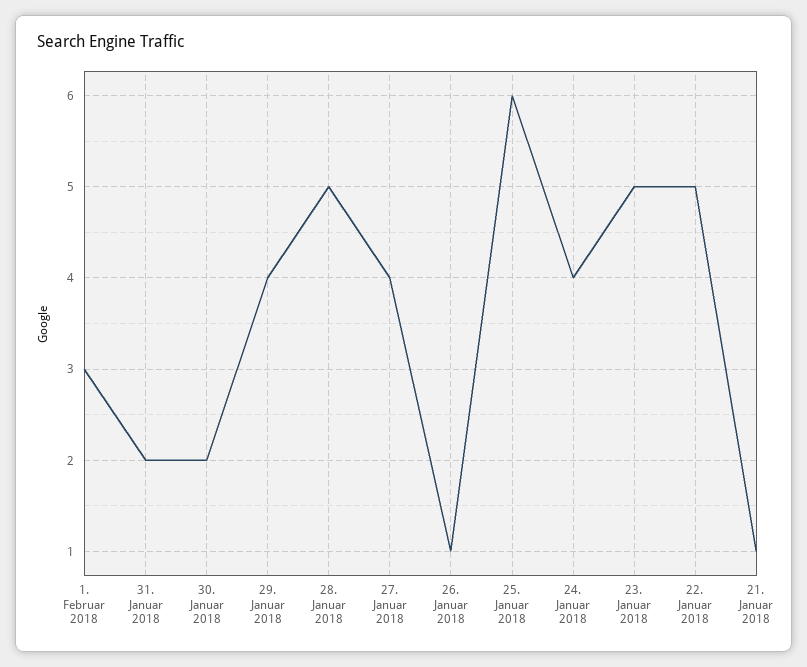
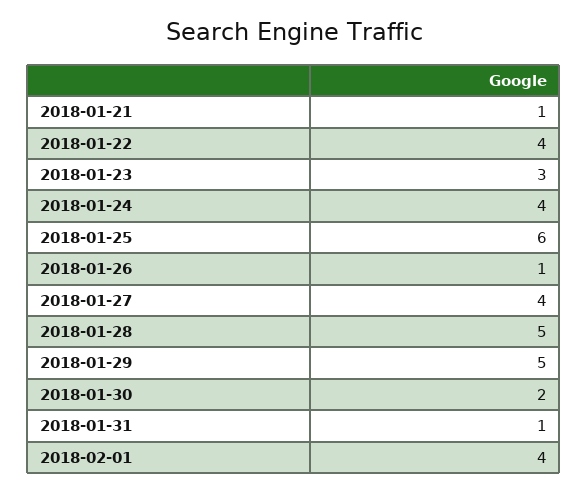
1. Februar 2018: 3 -> 4
31. Januar 2018: 2 -> 1
29. Januar 2018: 4 -> 5
23. Januar 2018: 5 -> 3
22. Januar 2018: 5 -> 4

